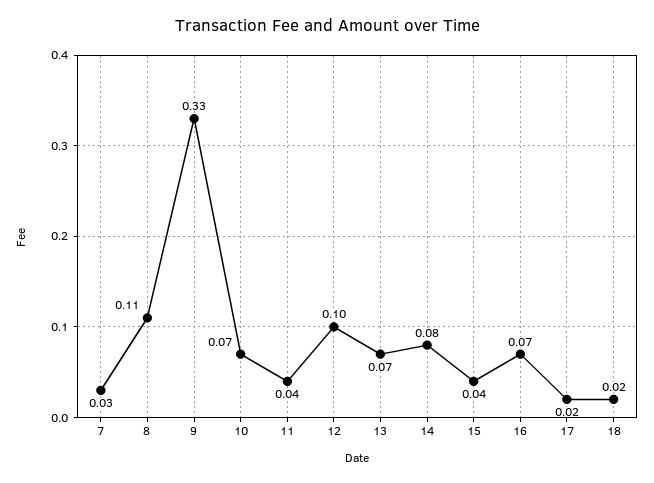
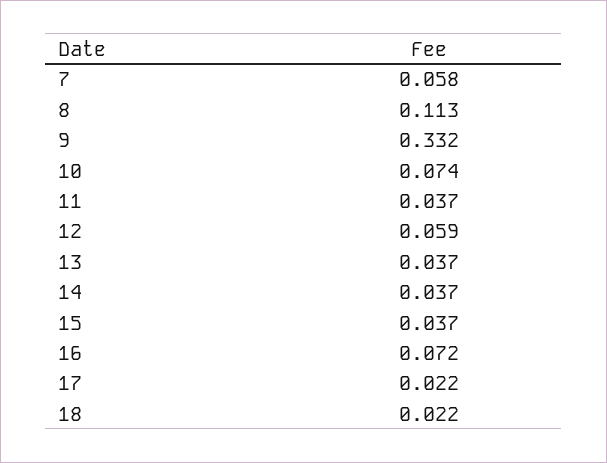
7: 0.03 -> 0.058
12: 0.1 -> 0.059
13: 0.07 -> 0.037
14: 0.08 -> 0.037

